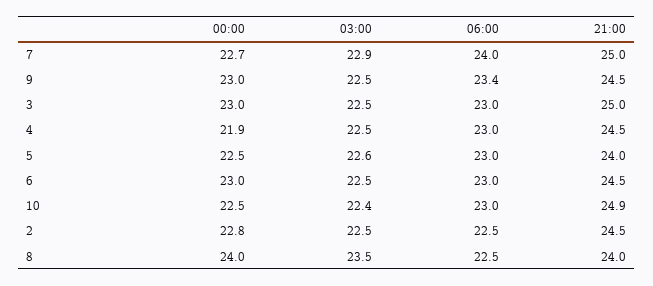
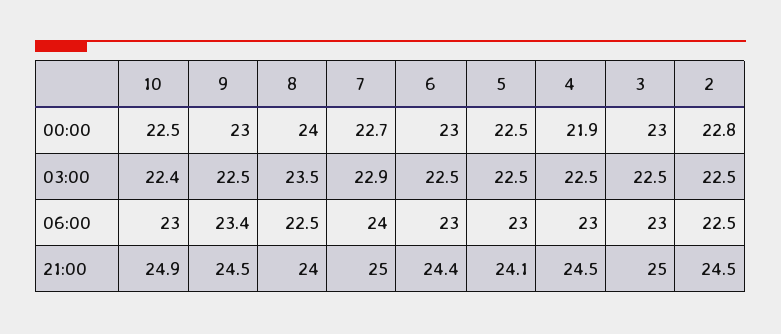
03:00, 5: 22.6 -> 22.5
21:00, 5: 24 -> 24.1
21:00, 6: 24.5 -> 24.4

